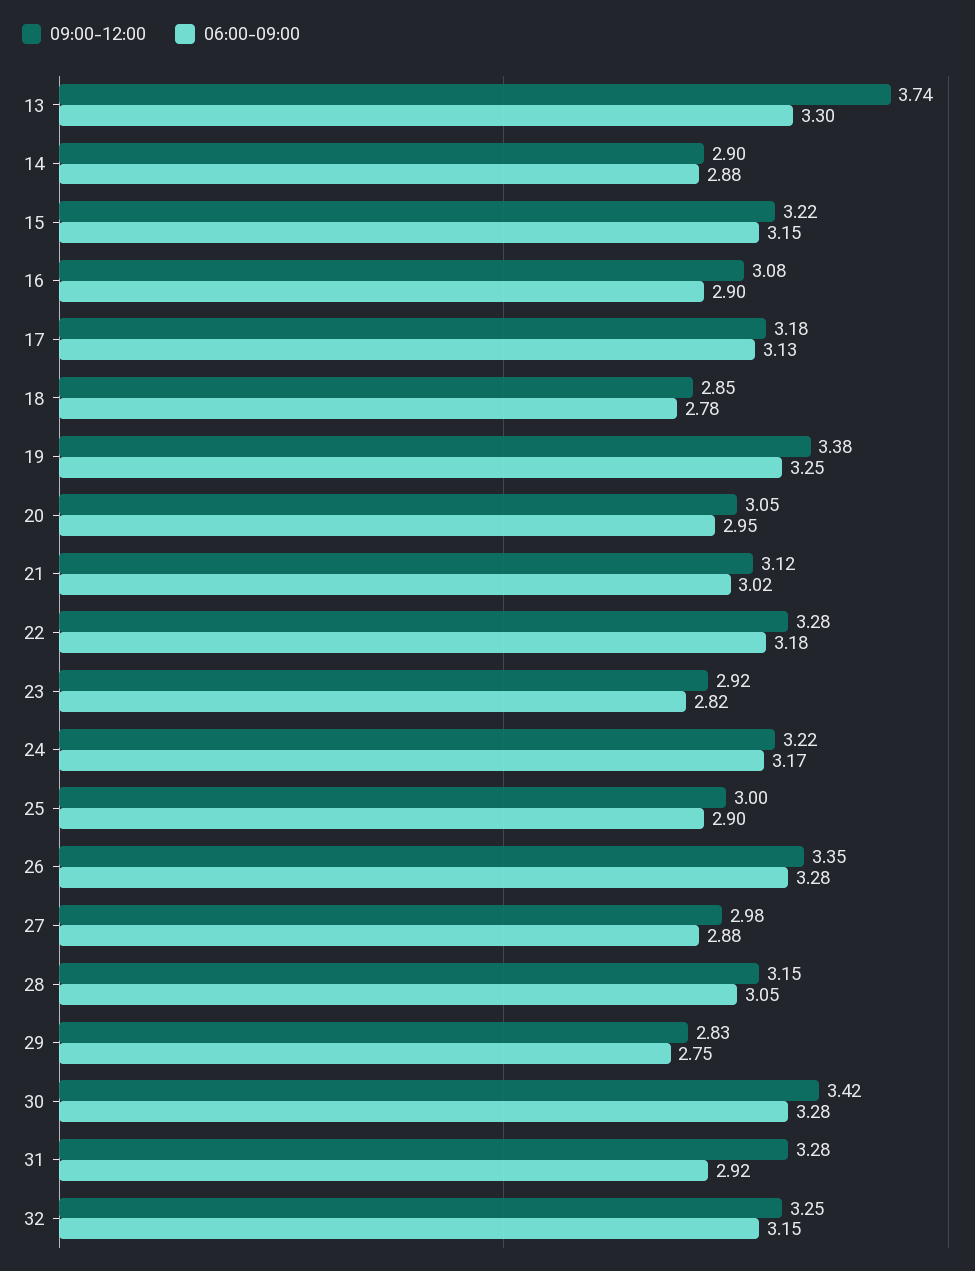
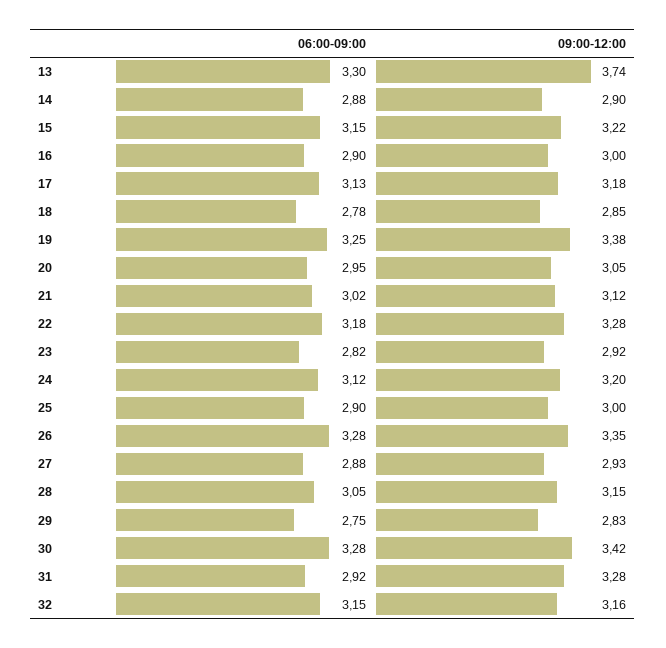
09:00-12:00, 16: 3.08 -> 3
09:00-12:00, 24: 3.22 -> 3.2
06:00-09:00, 24: 3.17 -> 3.12
09:00-12:00, 27: 2.98 -> 2.93
09:00-12:00, 32: 3.25 -> 3.16

